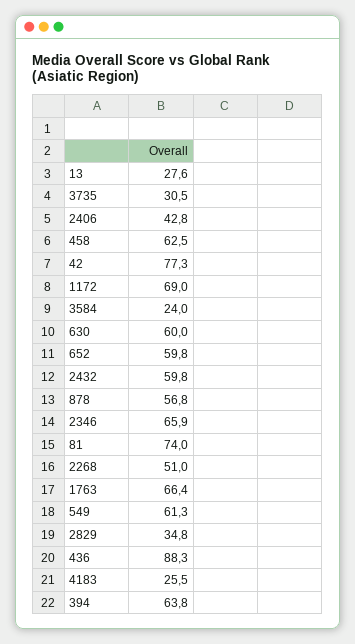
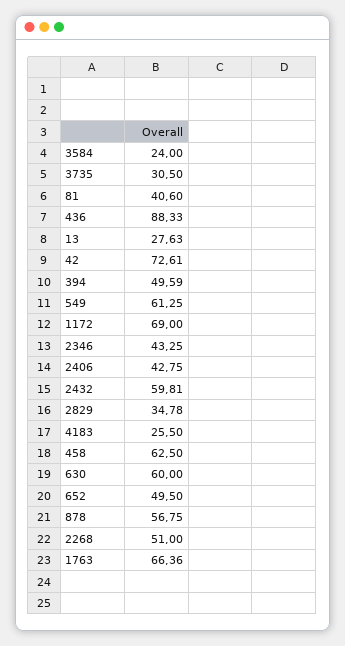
42: 77.3 -> 72.61
652: 59.8 -> 49.5
2346: 65.9 -> 43.25
81: 74 -> 40.6
394: 63.8 -> 49.59

